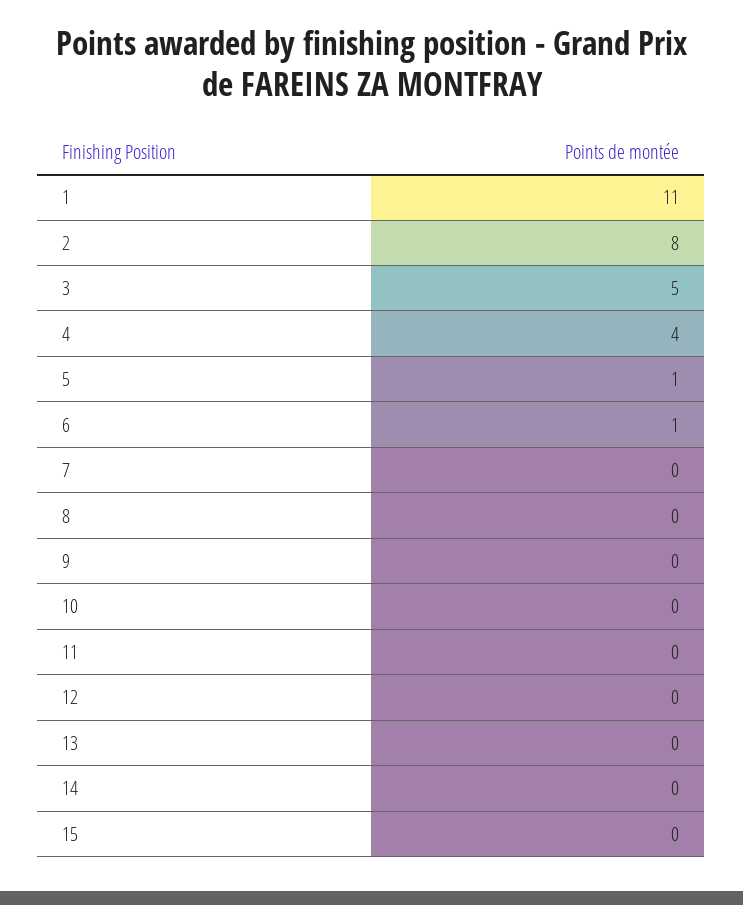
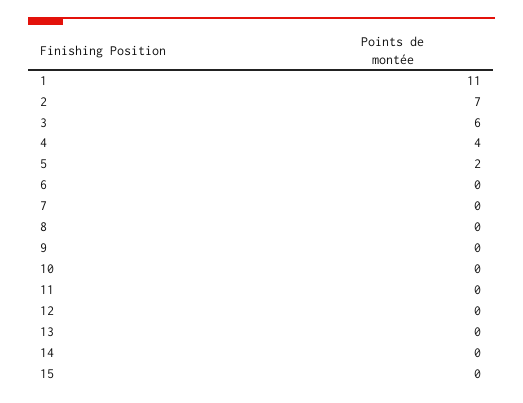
2: 8 -> 7
3: 5 -> 6
5: 1 -> 2
6: 1 -> 0

